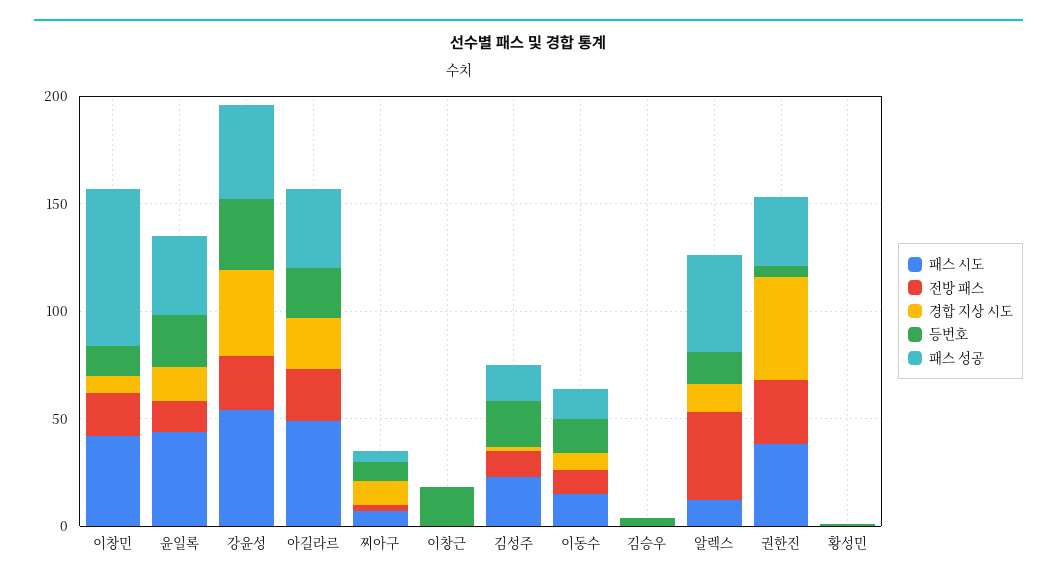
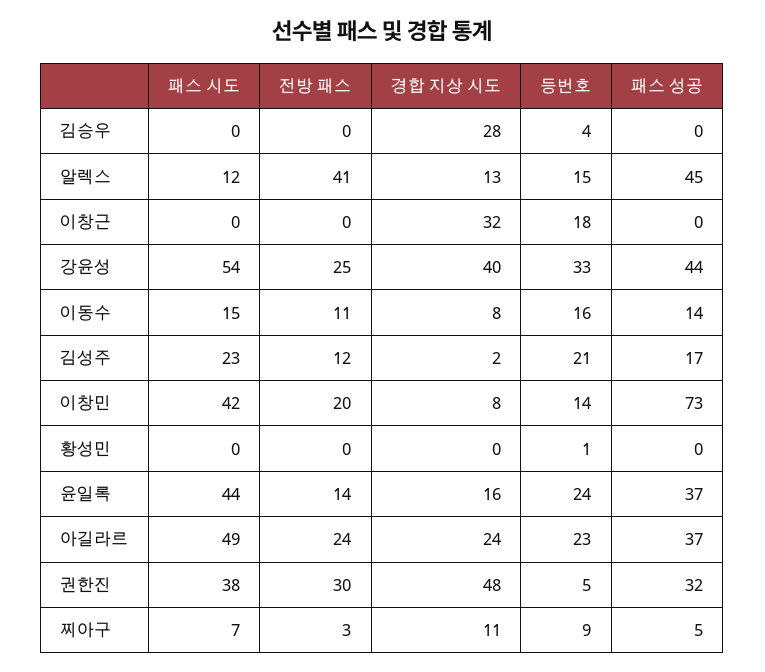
경합 지상 시도, 이창근: 0 -> 32
경합 지상 시도, 김승우: 0 -> 28

